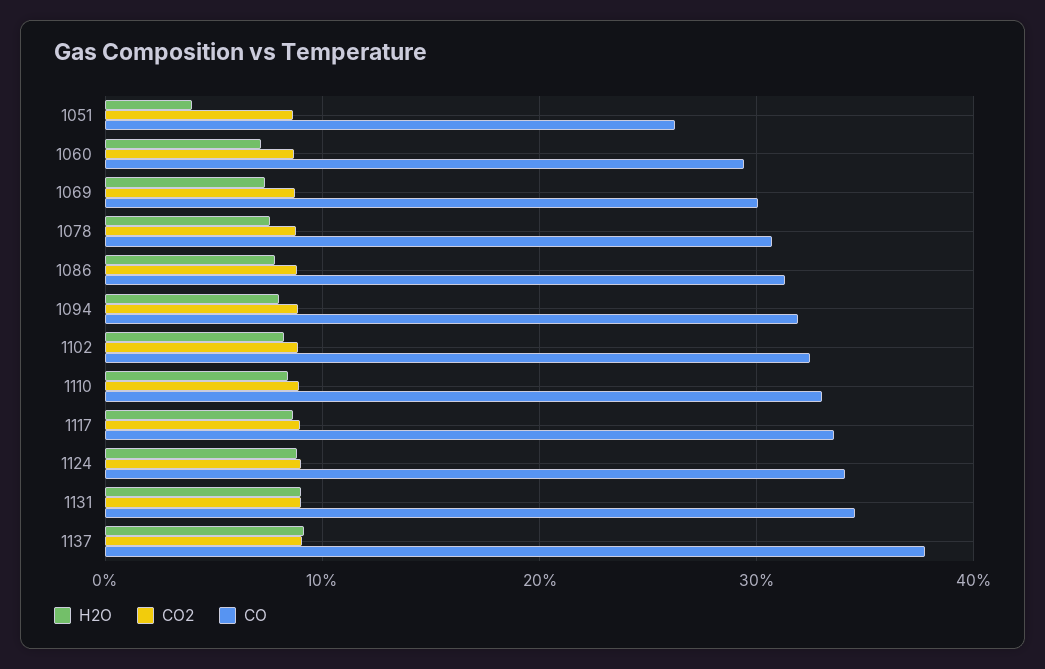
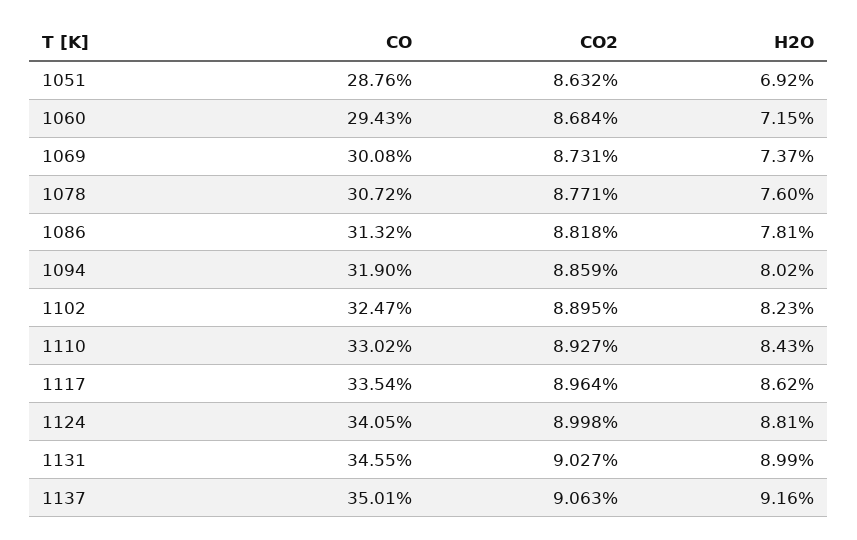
H2O, 1051: 4 -> 6.92
CO, 1051: 26 -> 28.76
CO, 1137: 38 -> 35.01

